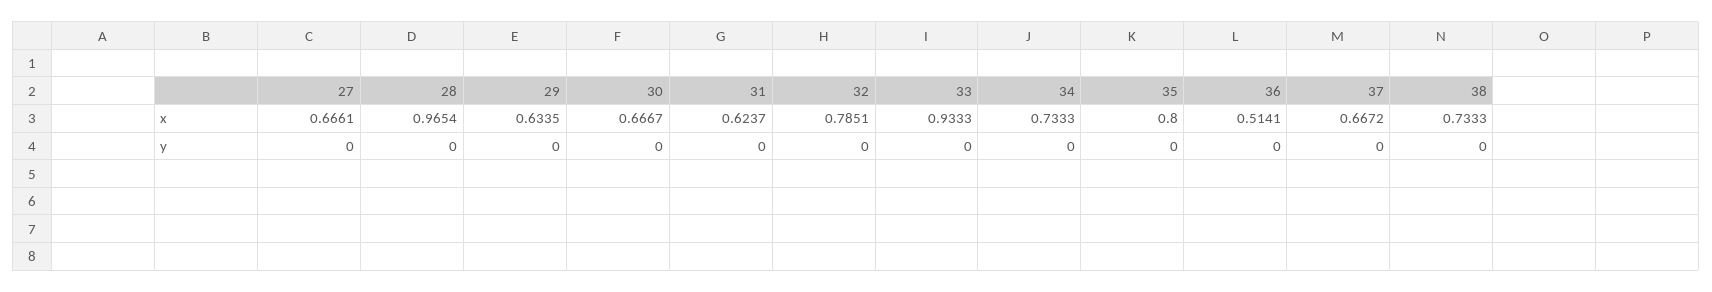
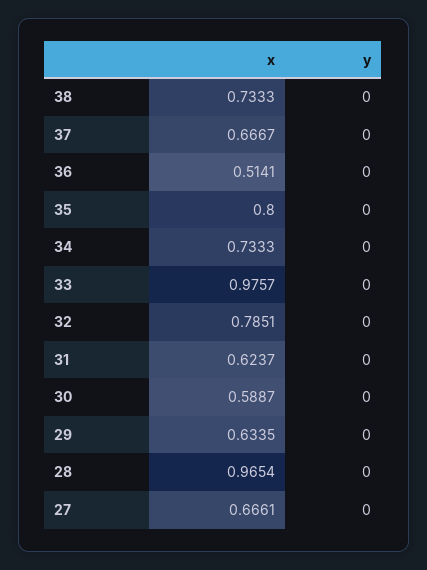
30, x: 0.6667 -> 0.5887
33, x: 0.9333 -> 0.9757
37, x: 0.6672 -> 0.6667

